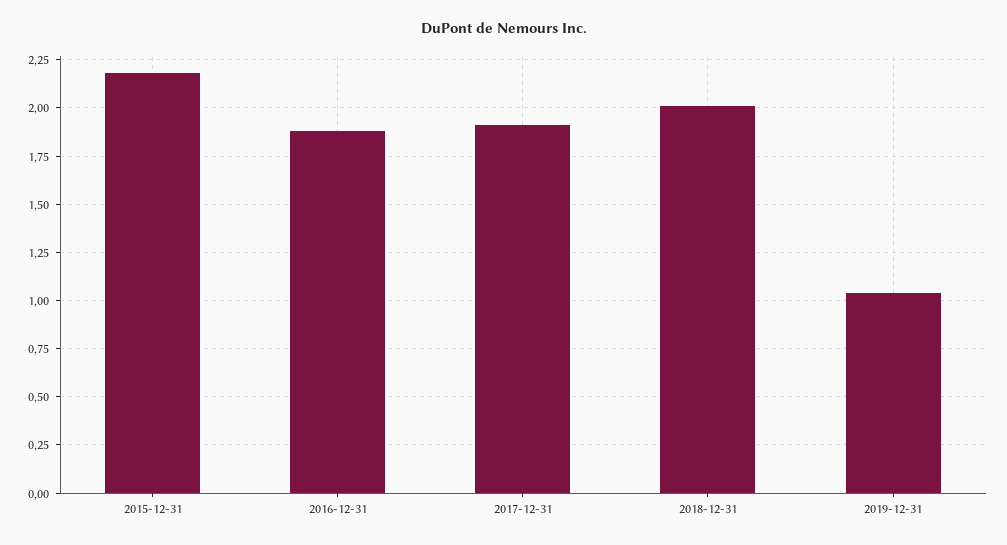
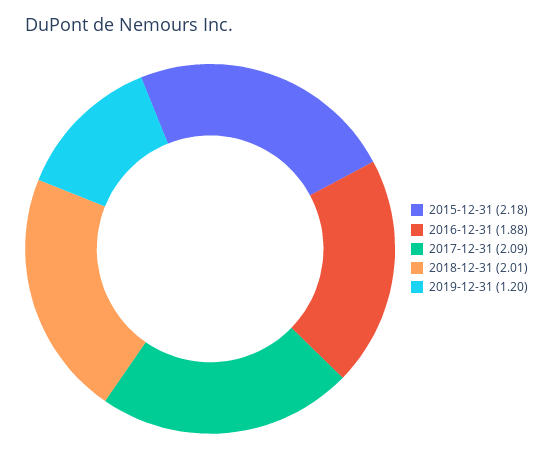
2017-12-31: 1.9 -> 2.09
2019-12-31: 1.05 -> 1.2

